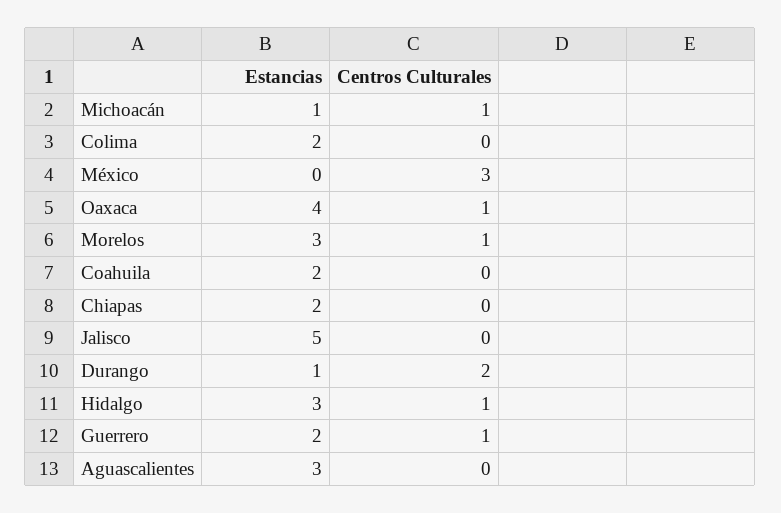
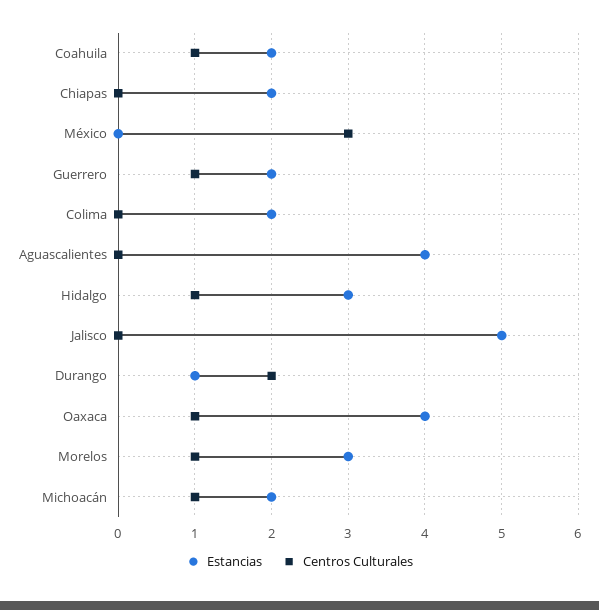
Estancias, Michoacán: 1 -> 2
Centros Culturales, Coahuila: 0 -> 1
Estancias, Aguascalientes: 3 -> 4

